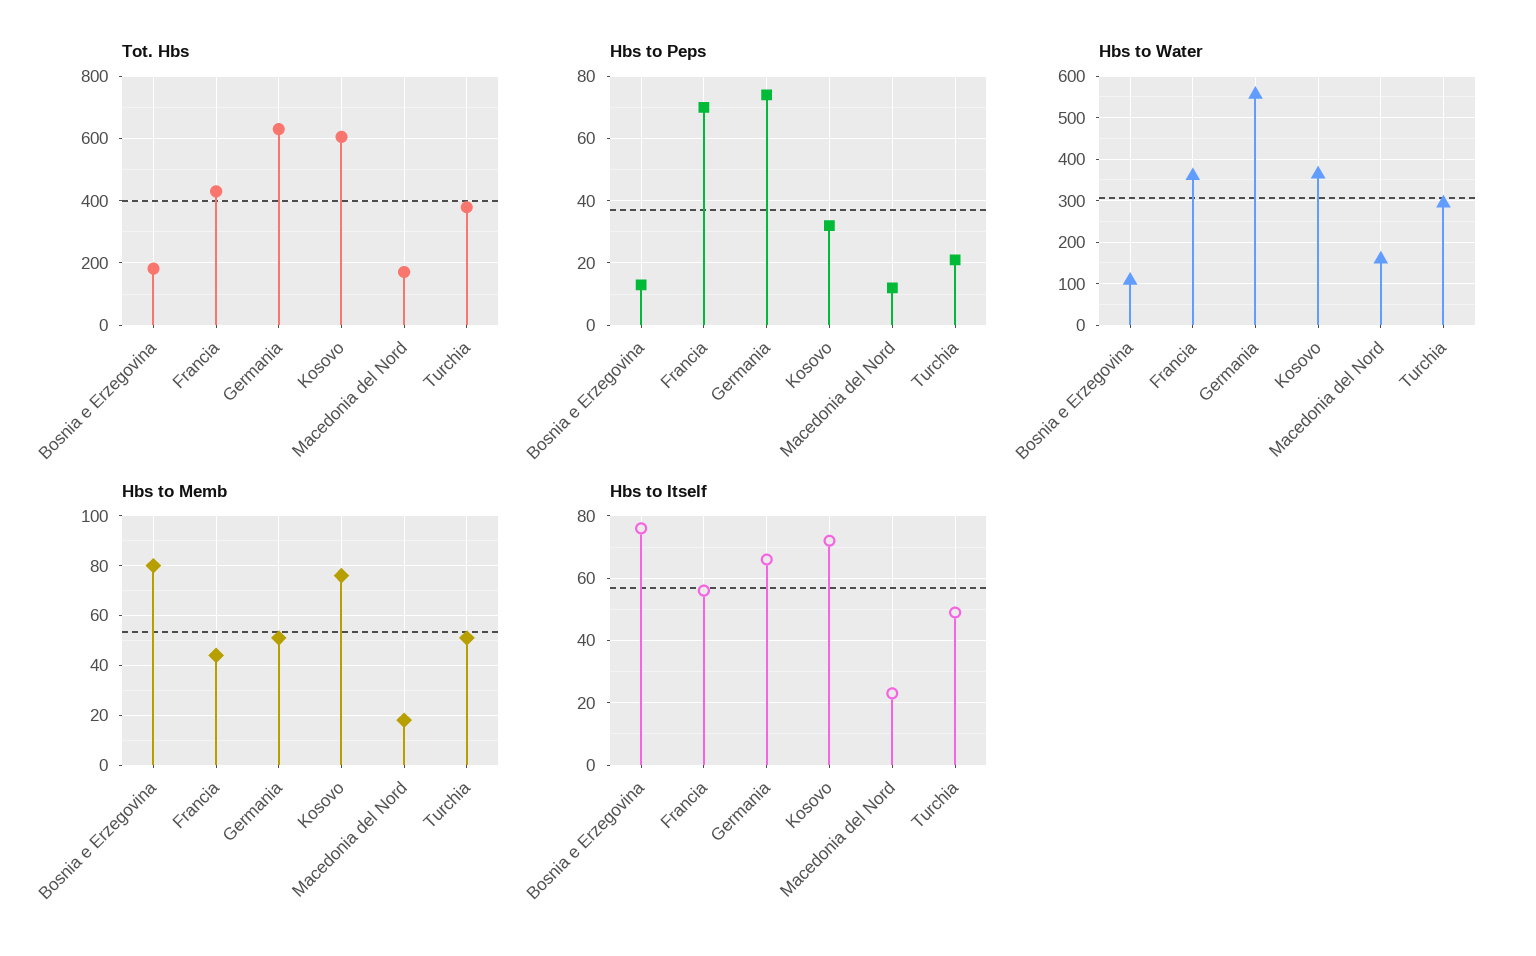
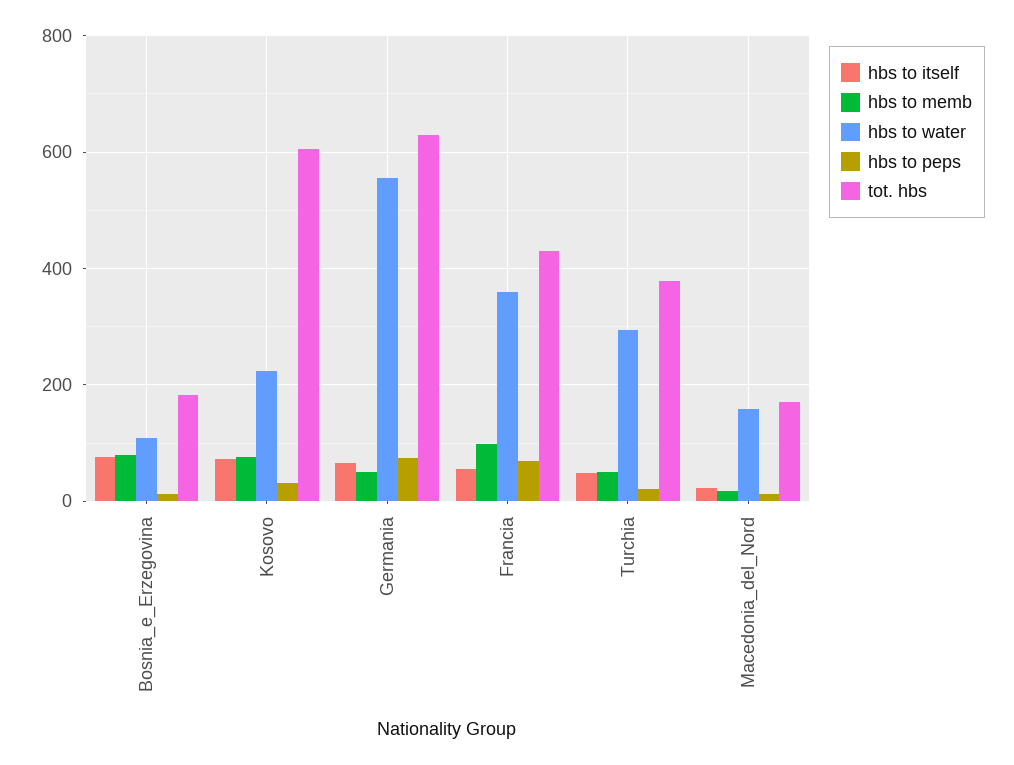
Hbs to Water, Kosovo: 360 -> 220
Hbs to Memb, Francia: 45 -> 100

